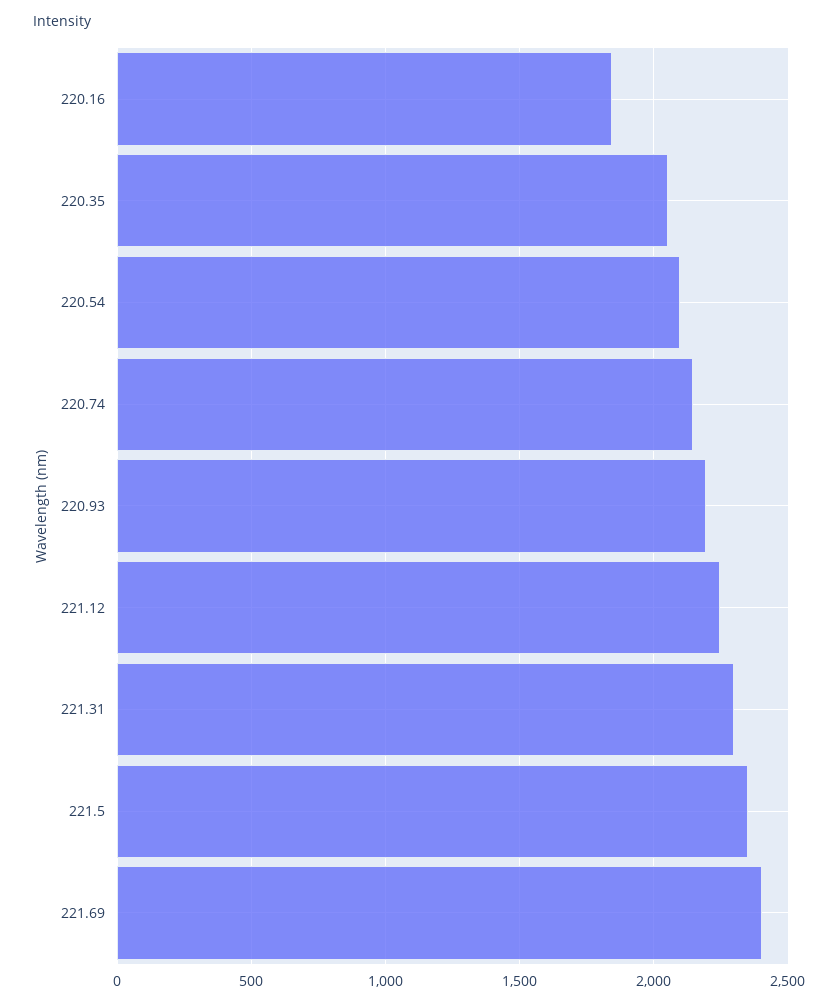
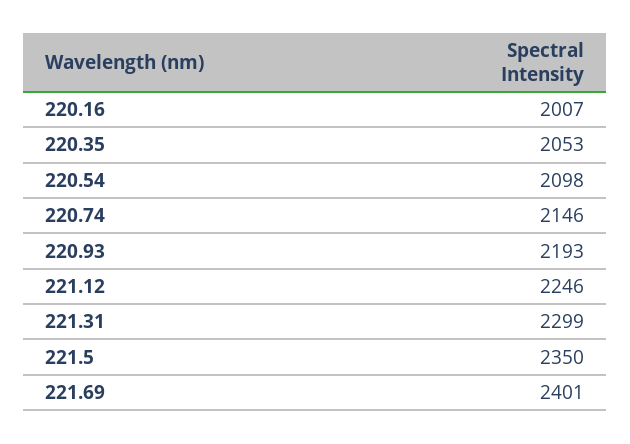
220.16: 1850 -> 2007

